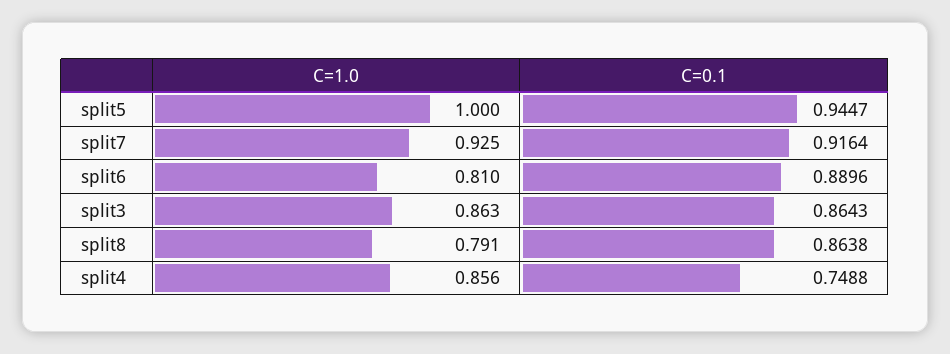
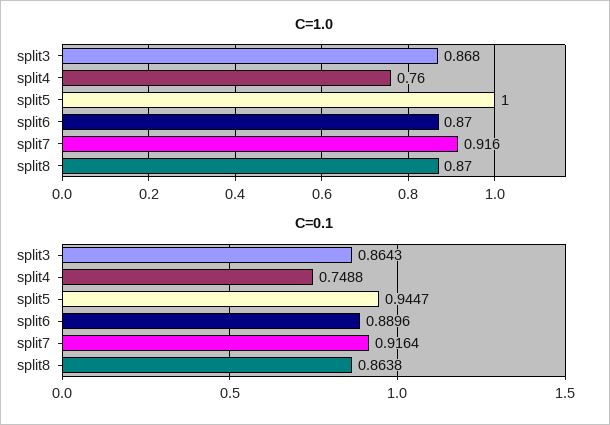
C=1.0, split7: 0.925 -> 0.916
C=1.0, split6: 0.81 -> 0.87
C=1.0, split3: 0.863 -> 0.868
C=1.0, split8: 0.791 -> 0.87
C=1.0, split4: 0.856 -> 0.76

